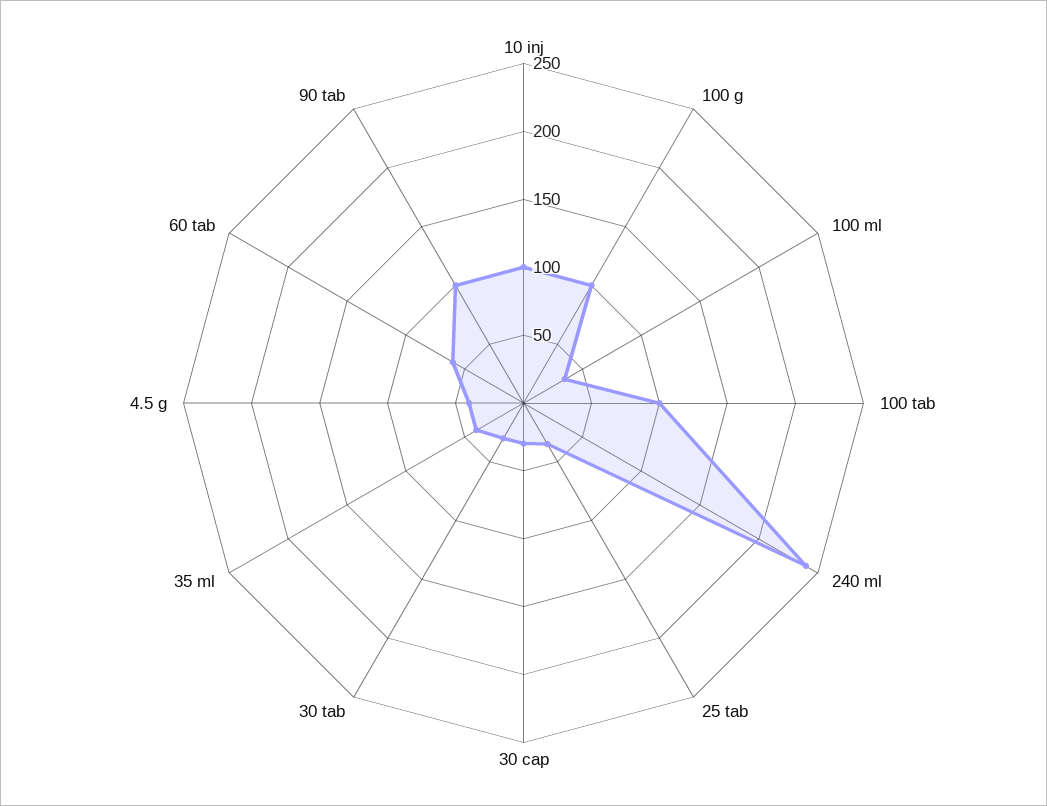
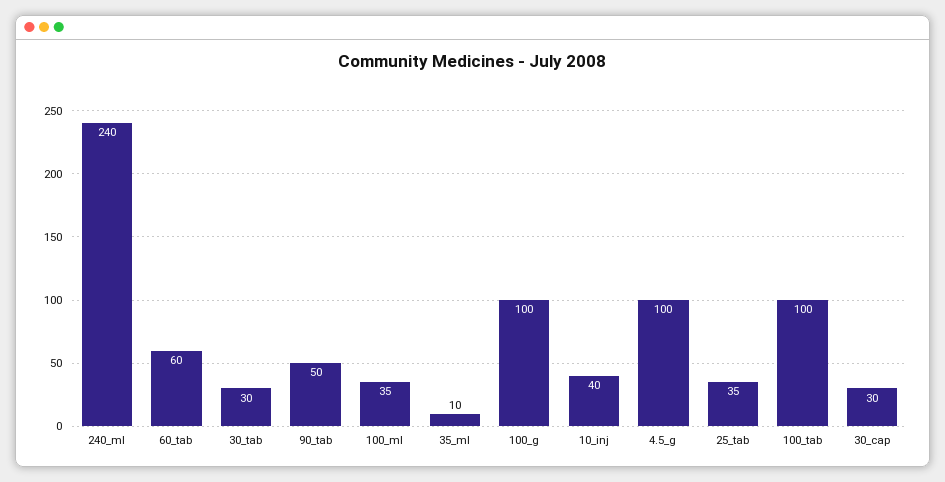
10 inj: 100 -> 40
35 ml: 40 -> 10
4.5 g: 40 -> 100
90 tab: 100 -> 50

